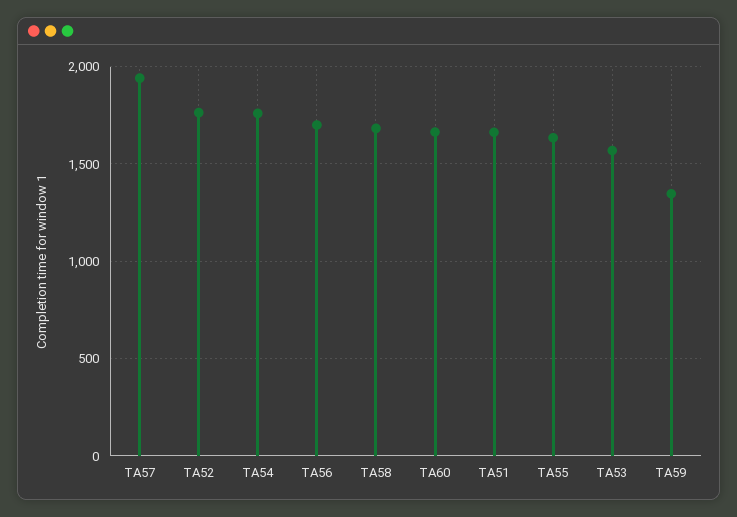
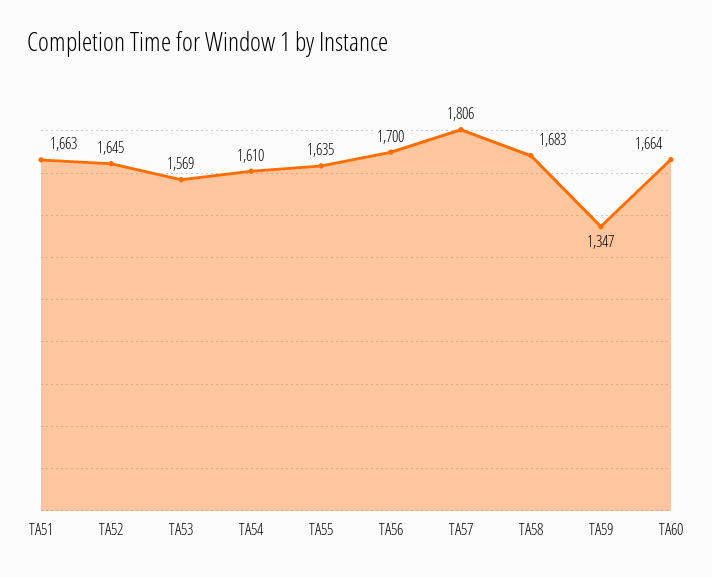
TA57: 1950 -> 1806
TA52: 1750 -> 1645
TA54: 1750 -> 1610

